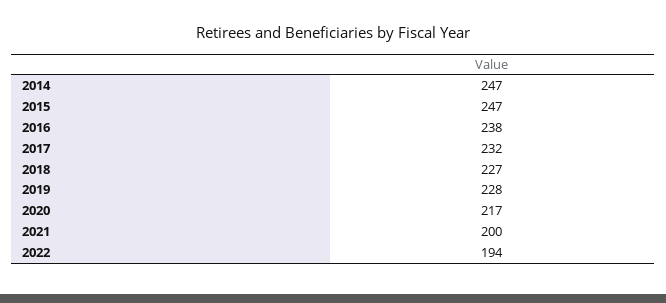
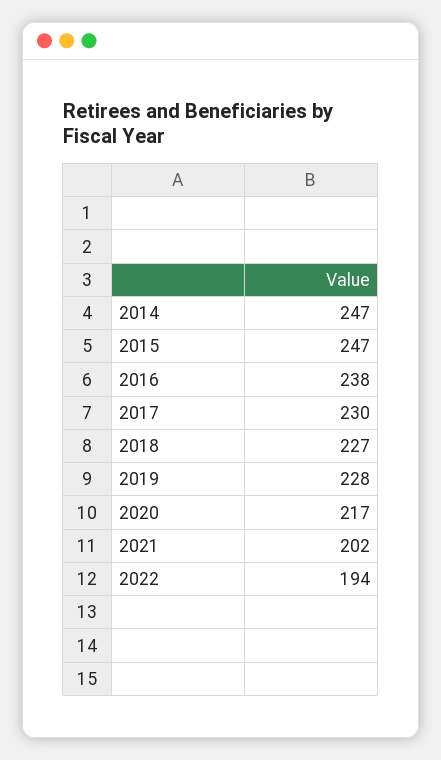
2017: 232 -> 230
2021: 200 -> 202

